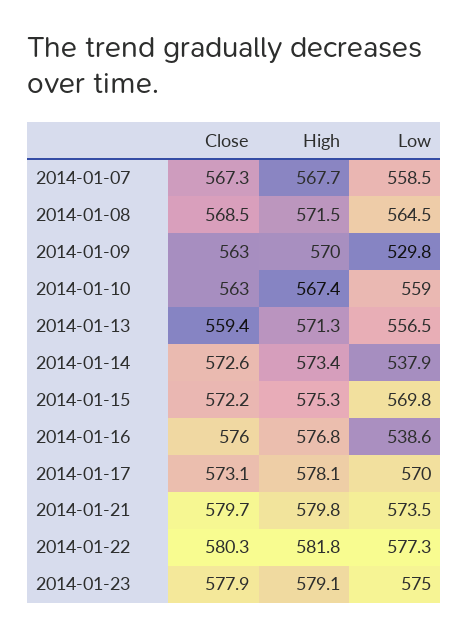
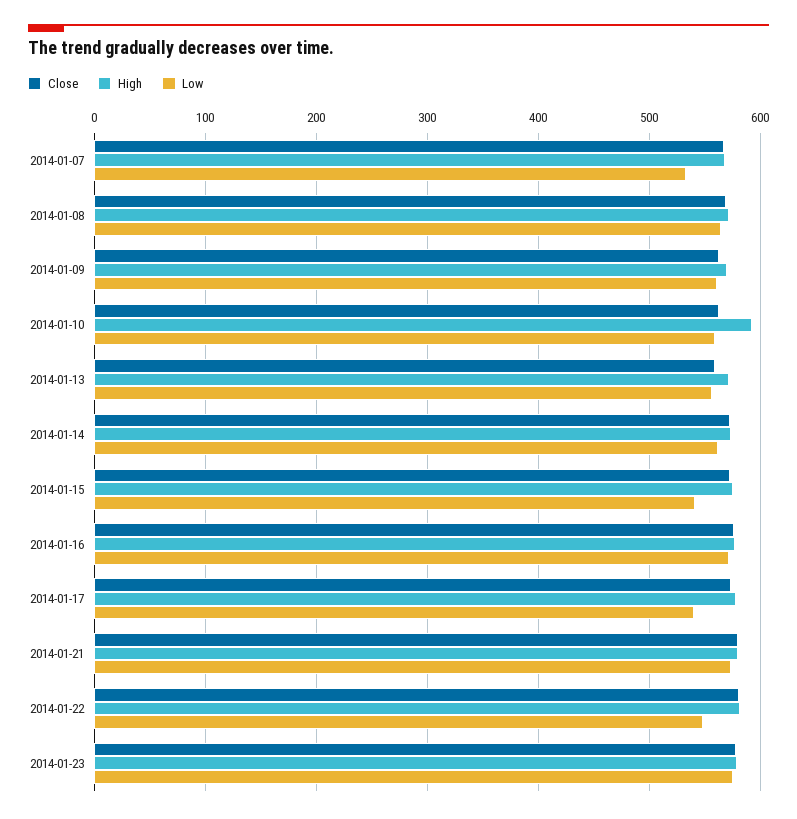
Low, 2014-01-07: 558.5 -> 530
Low, 2014-01-09: 529.8 -> 560
High, 2014-01-10: 567.4 -> 590
Low, 2014-01-14: 537.9 -> 560
Low, 2014-01-15: 569.8 -> 540
Low, 2014-01-16: 538.6 -> 570
Low, 2014-01-17: 570 -> 540
Low, 2014-01-22: 577.3 -> 550

